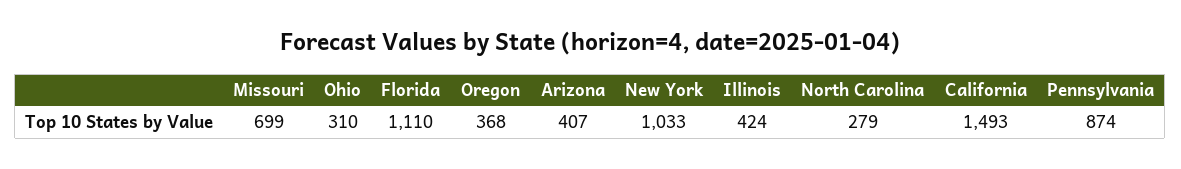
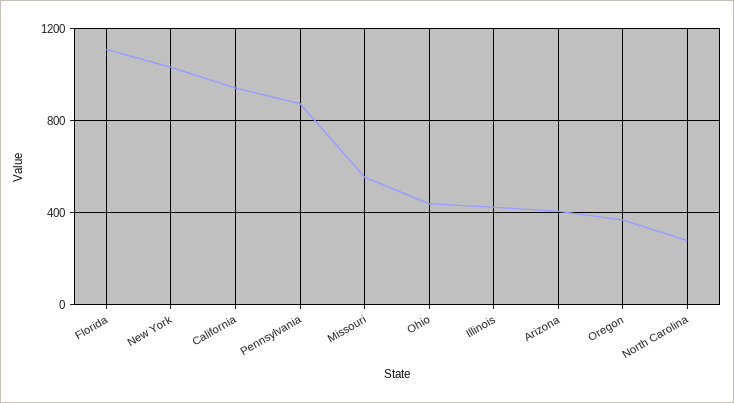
Missouri: 699 -> 550
Ohio: 310 -> 450
California: 1493 -> 950

